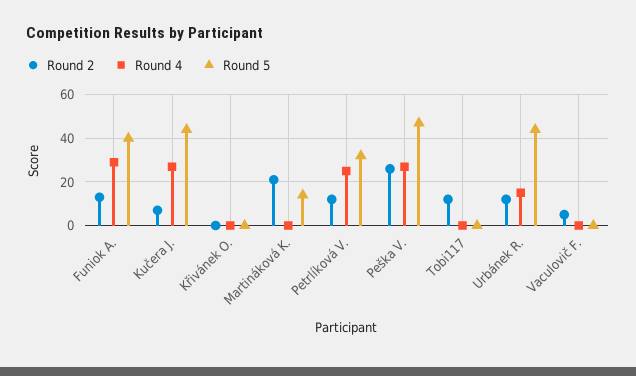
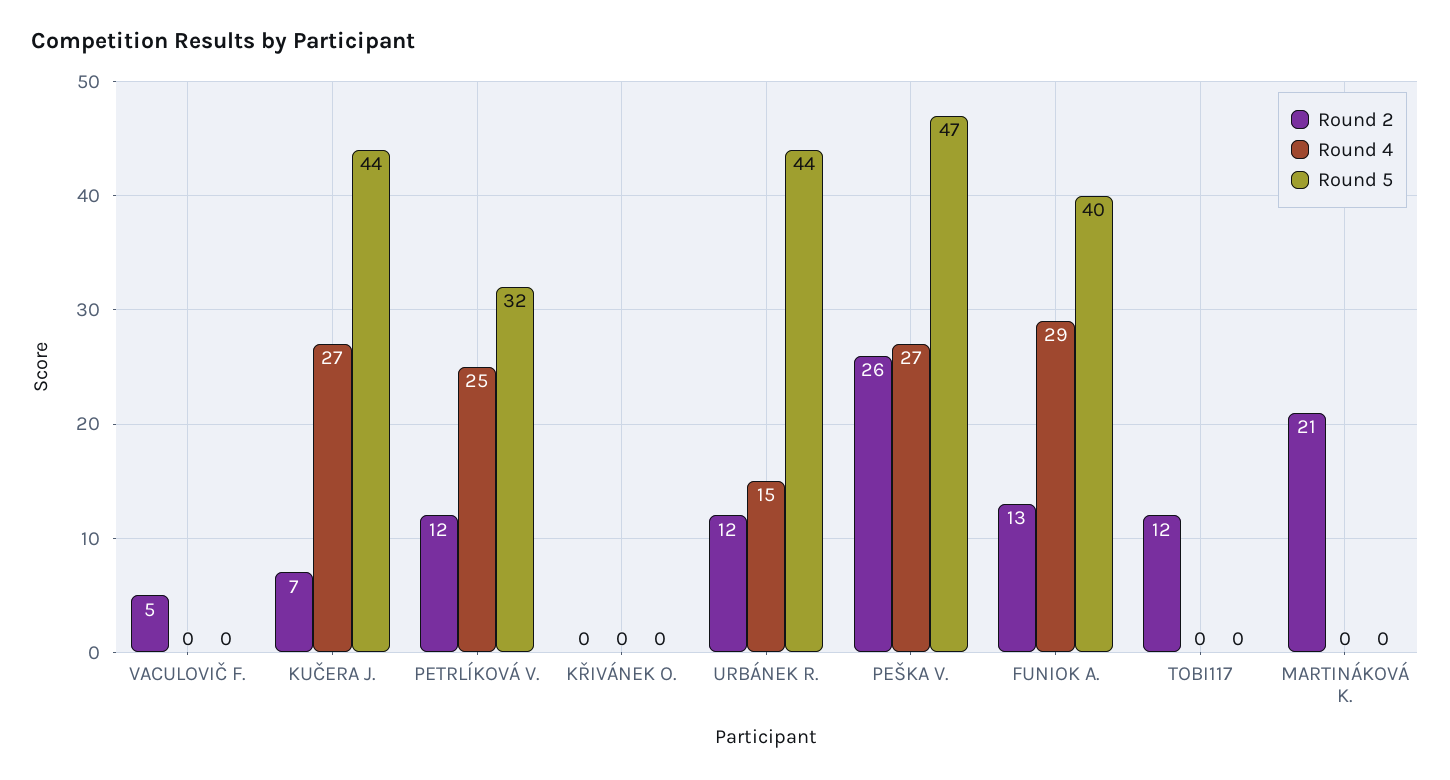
Round 5, Martináková K.: 15 -> 0

